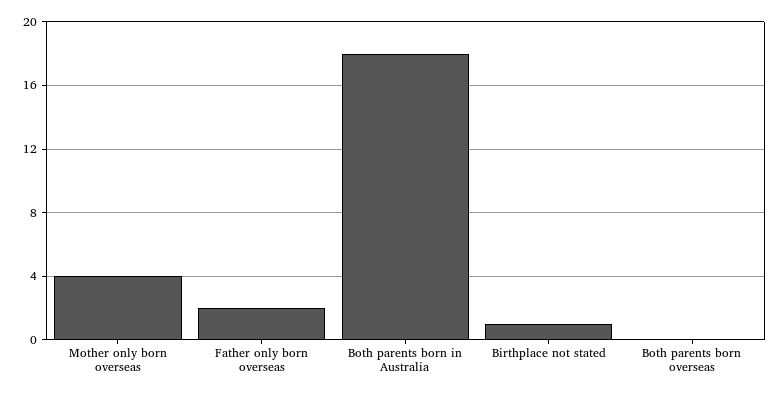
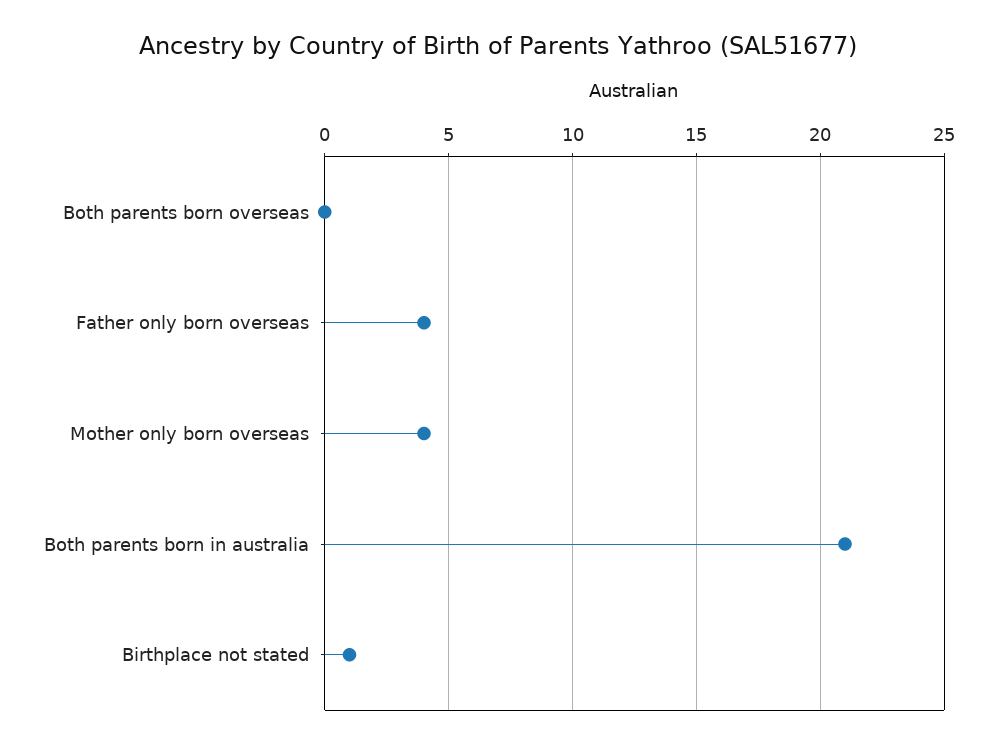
Father only born overseas: 2 -> 4
Both parents born in Australia: 18 -> 21

